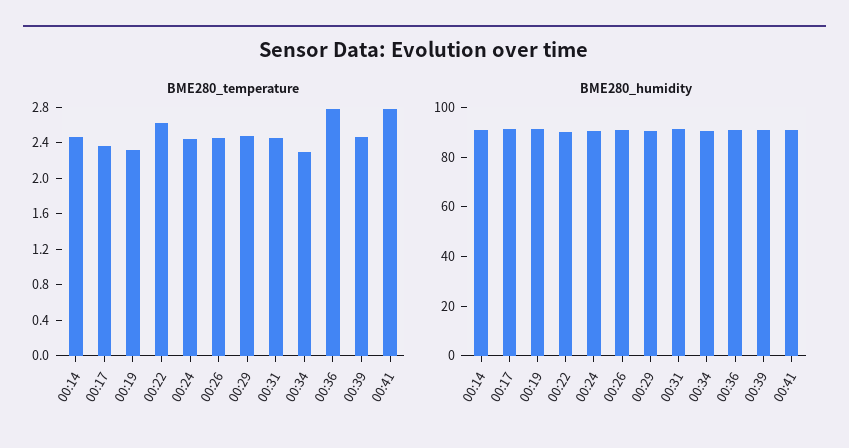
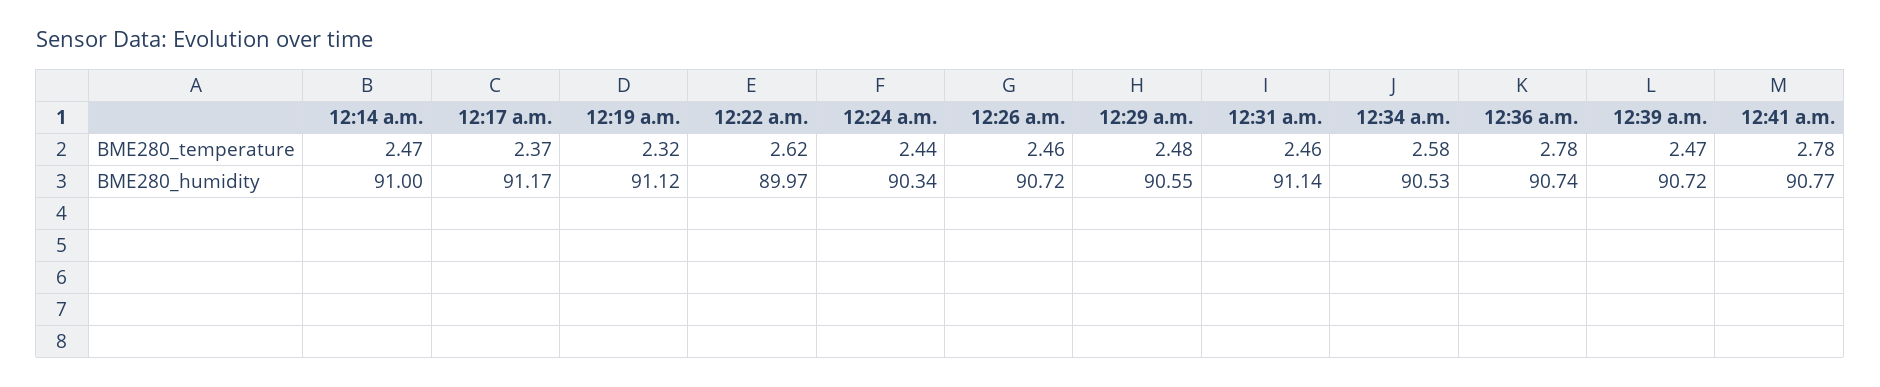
BME280_temperature, 00:34: 2.3 -> 2.58

